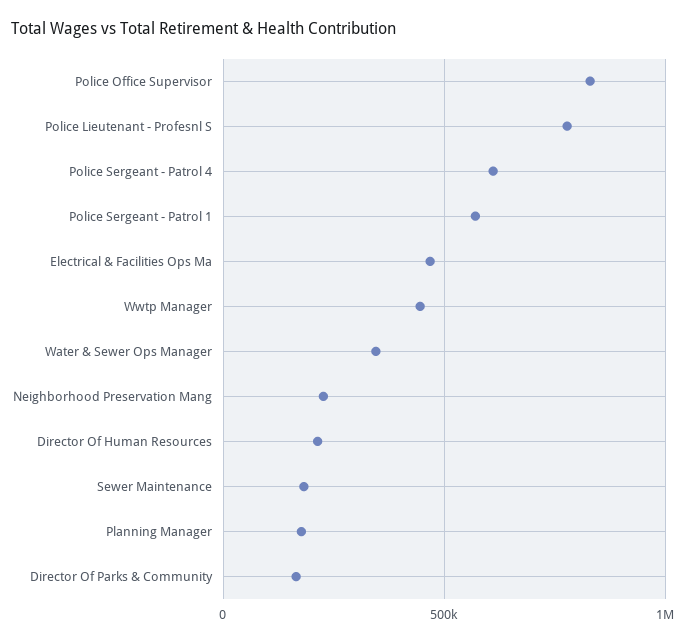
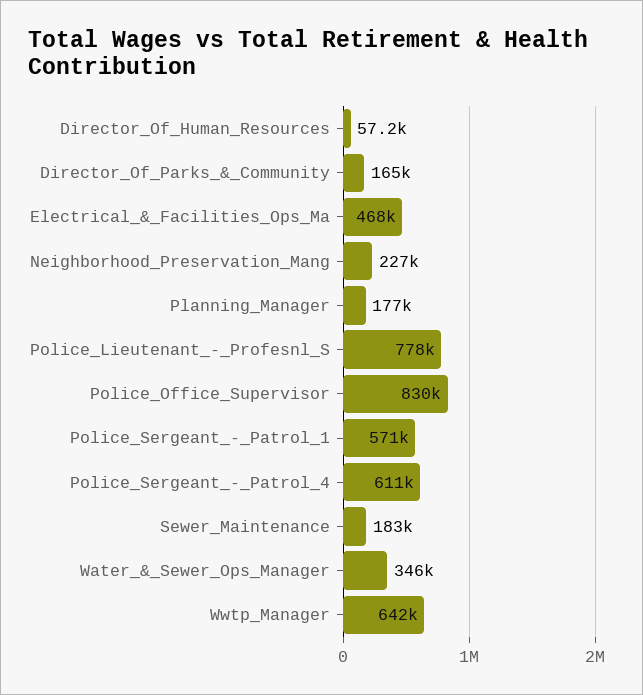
Wwtp Manager: 450000 -> 642000
Director Of Human Resources: 200000 -> 57200

